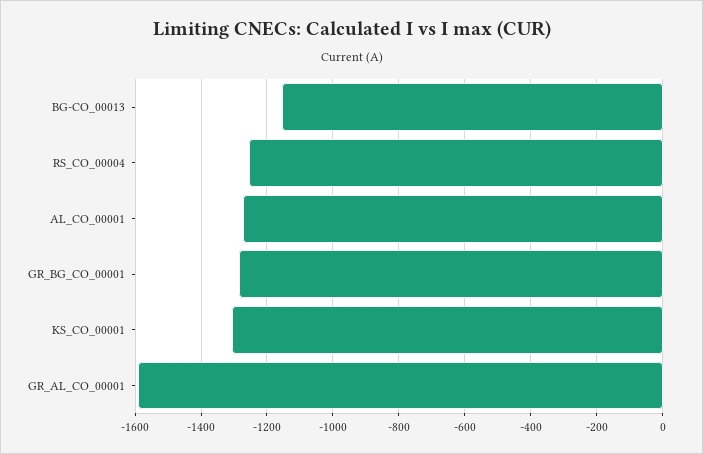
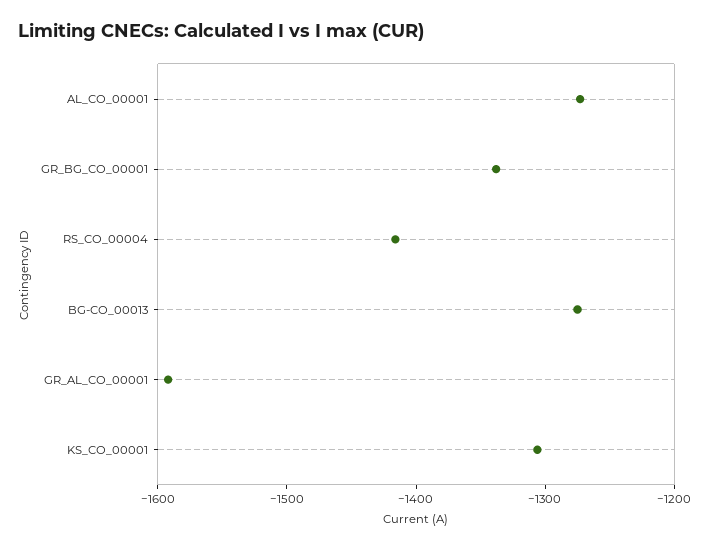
BG-CO_00013: -1160 -> -1280
RS_CO_00004: -1260 -> -1420
GR_BG_CO_00001: -1280 -> -1340

